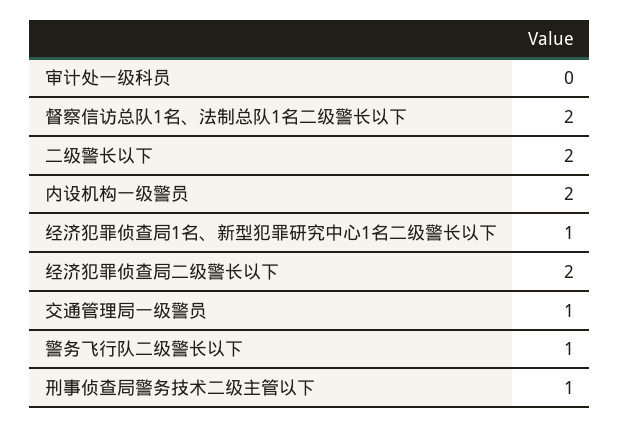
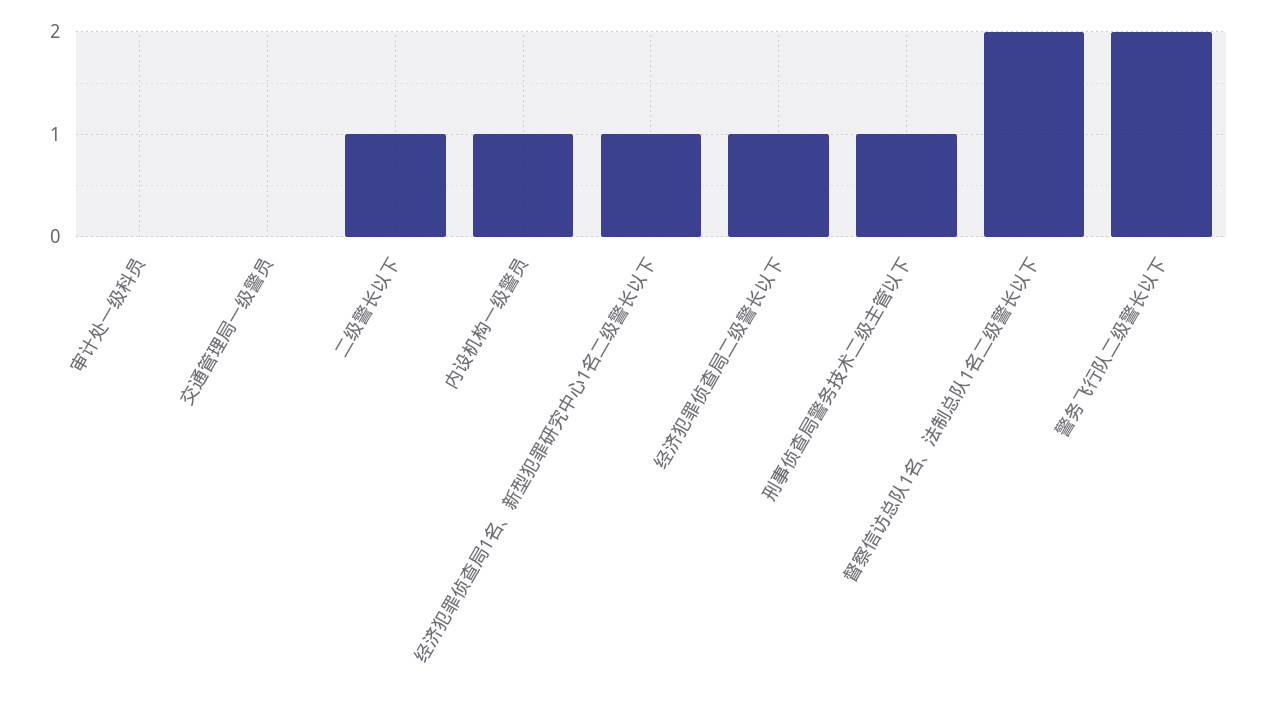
二级警长以下: 2 -> 1
内设机构一级警员: 2 -> 1
经济犯罪侦查局二级警长以下: 2 -> 1
交通管理局一级警员: 1 -> 0
警务飞行队二级警长以下: 1 -> 2

